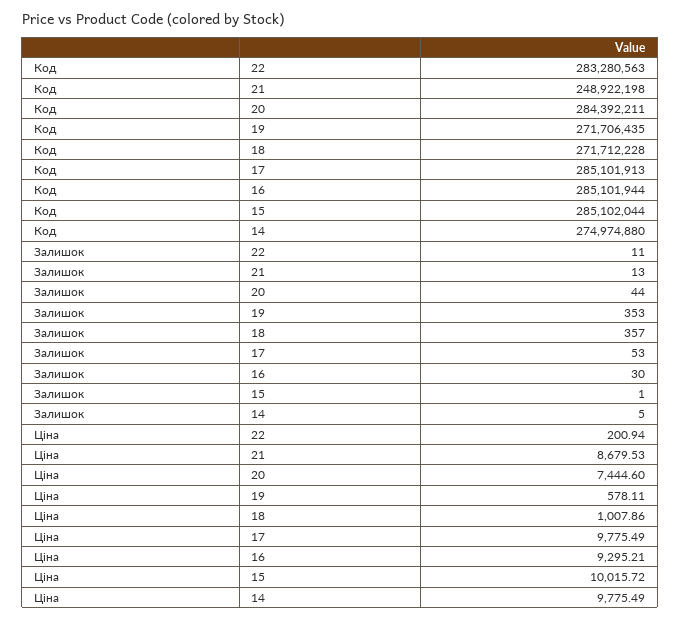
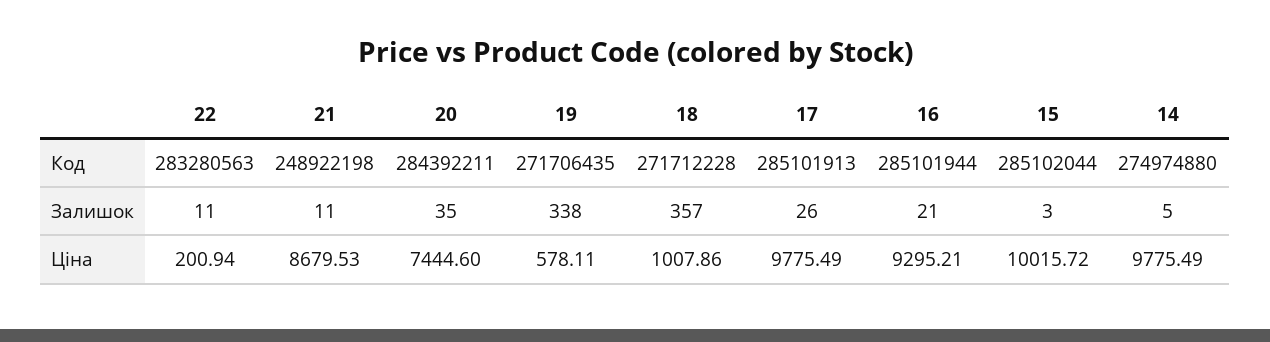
Залишок, 21: 13 -> 11
Залишок, 20: 44 -> 35
Залишок, 19: 353 -> 338
Залишок, 17: 53 -> 26
Залишок, 16: 30 -> 21
Залишок, 15: 1 -> 3

